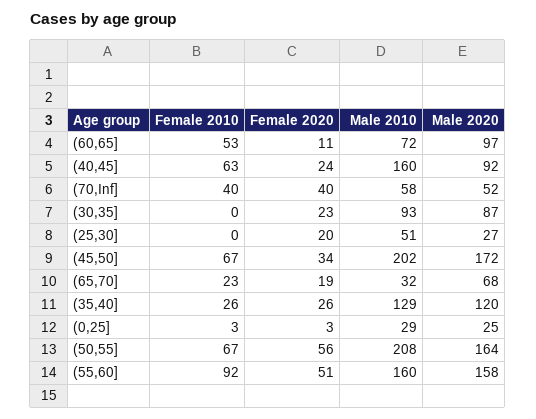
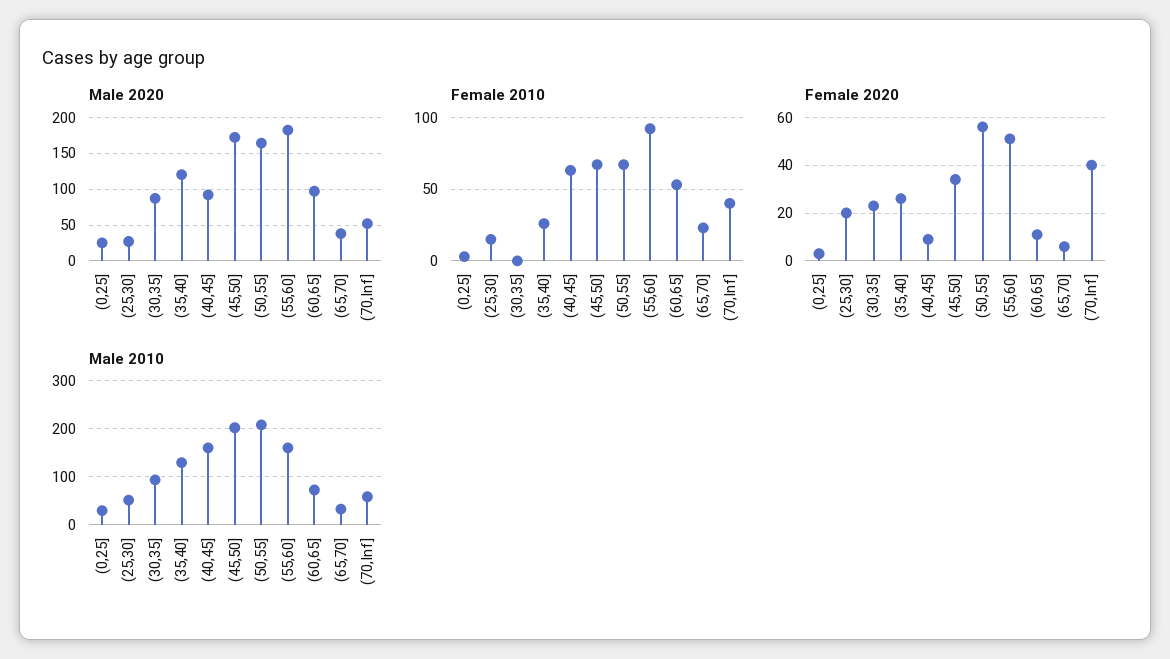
Female 2020, (40,45]: 24 -> 10
Female 2010, (25,30]: 0 -> 15
Female 2020, (65,70]: 19 -> 5
Male 2020, (65,70]: 68 -> 40
Male 2020, (55,60]: 158 -> 180

